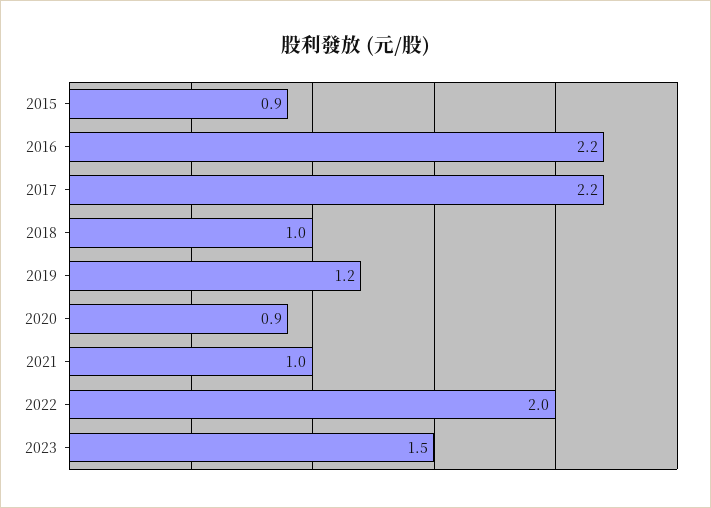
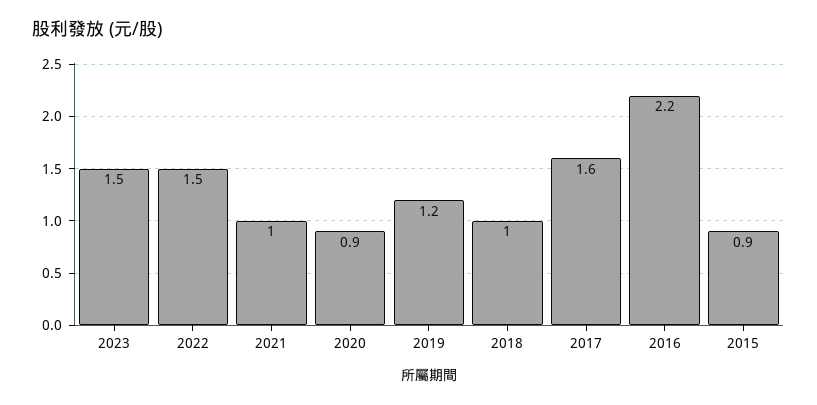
2017: 2.2 -> 1.6
2022: 2 -> 1.5

